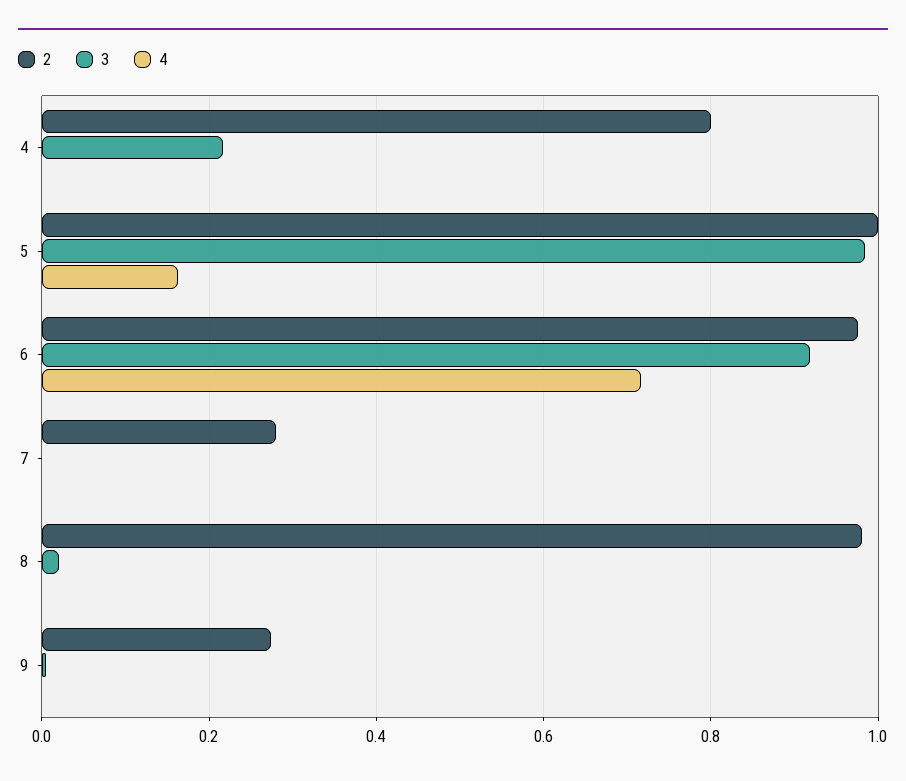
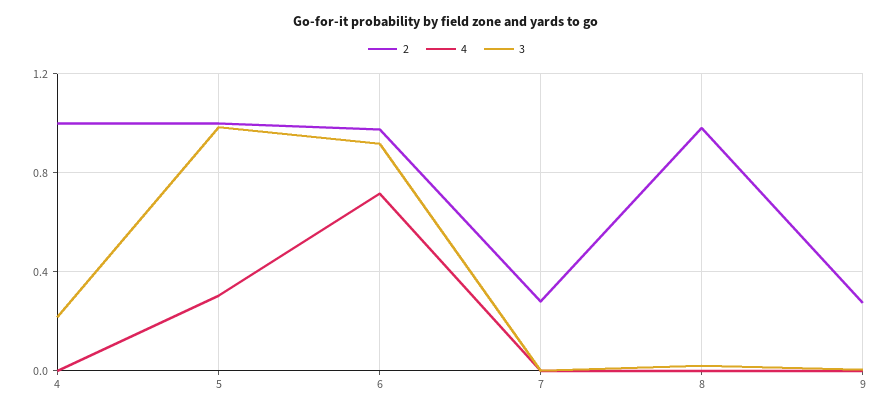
2, 4: 0.8 -> 1
4, 5: 0.16 -> 0.3

